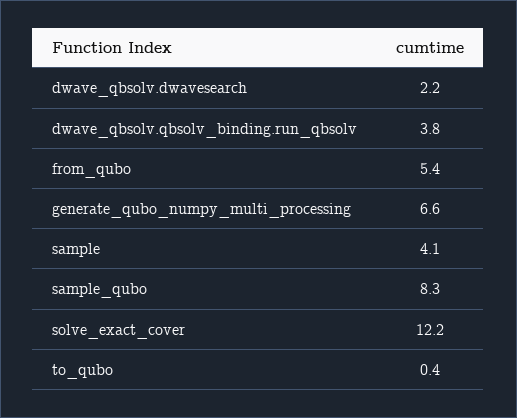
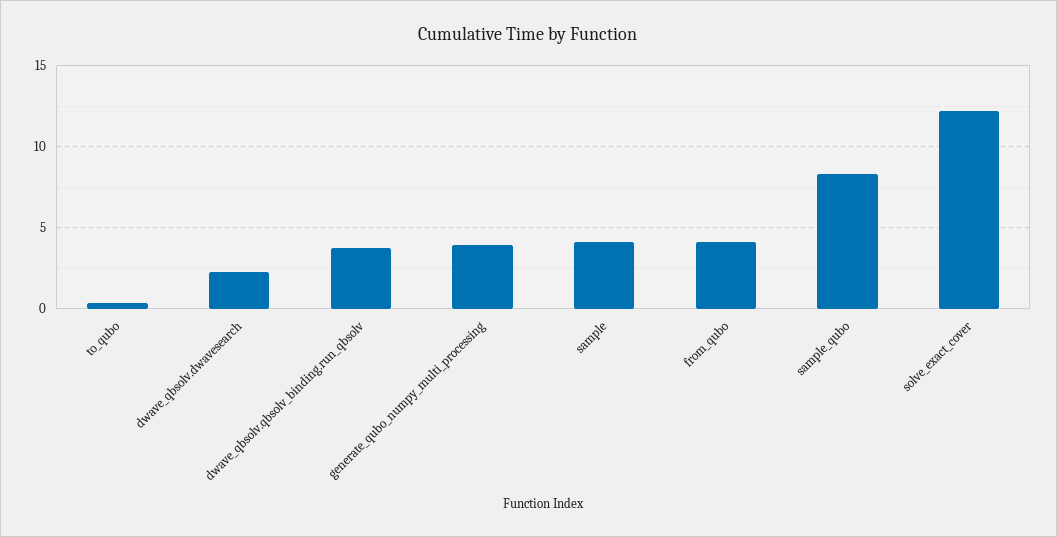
from_qubo: 5.4 -> 4
generate_qubo_numpy_multi_processing: 6.6 -> 4

